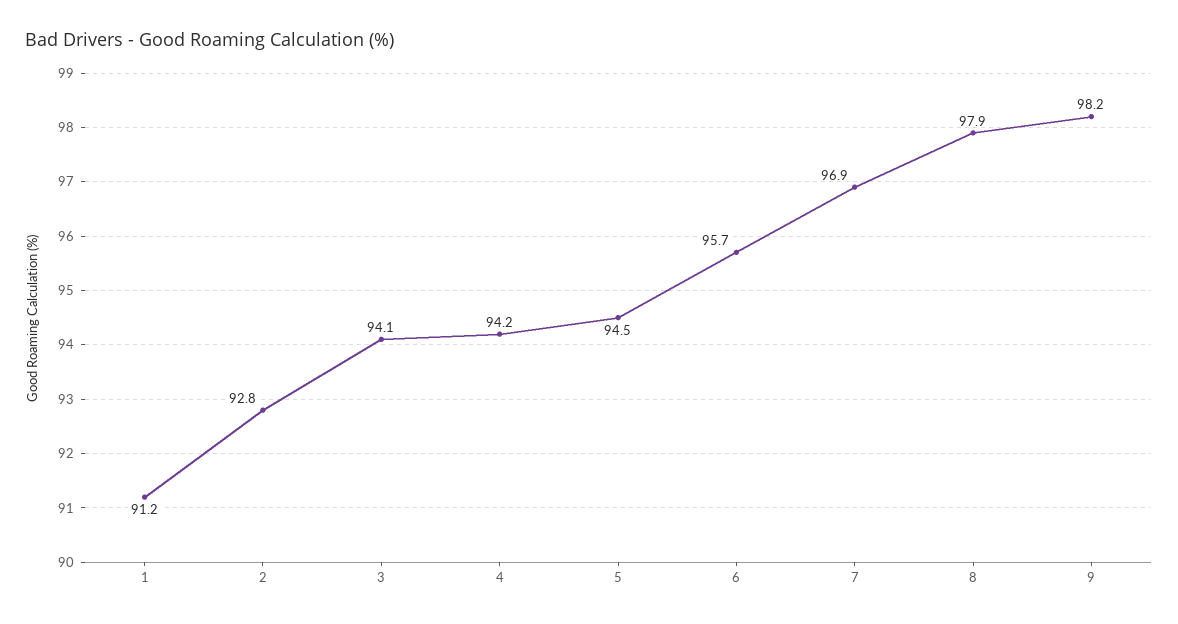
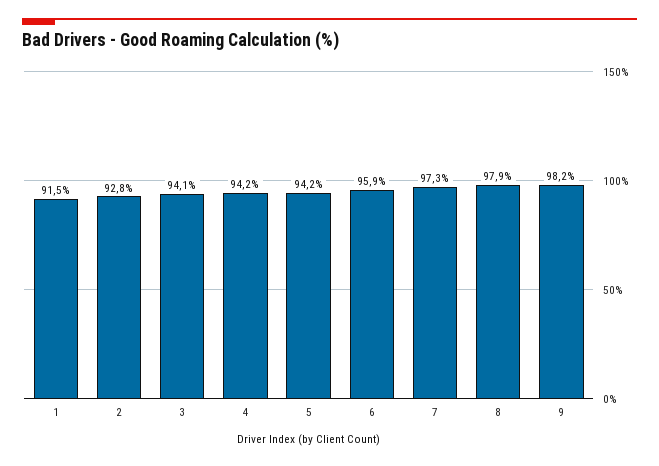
1: 91.2 -> 91.5
5: 94.5 -> 94.2
6: 95.7 -> 95.9
7: 96.9 -> 97.3

